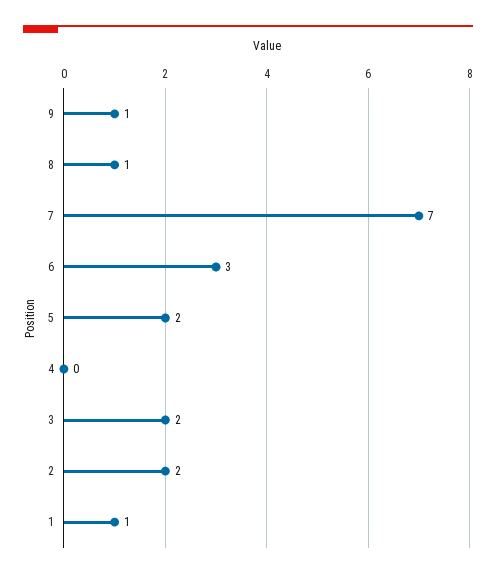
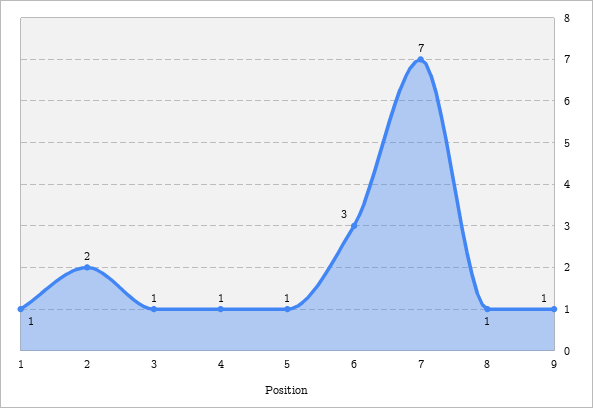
5: 2 -> 1
4: 0 -> 1
3: 2 -> 1

